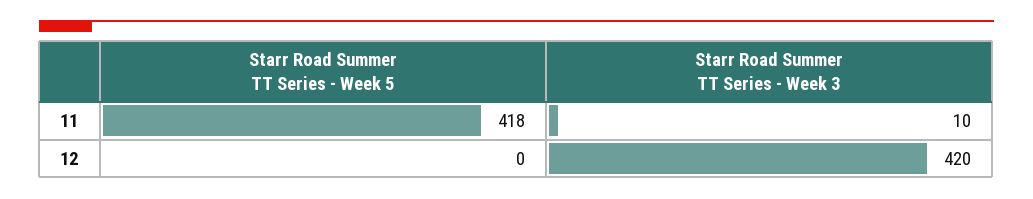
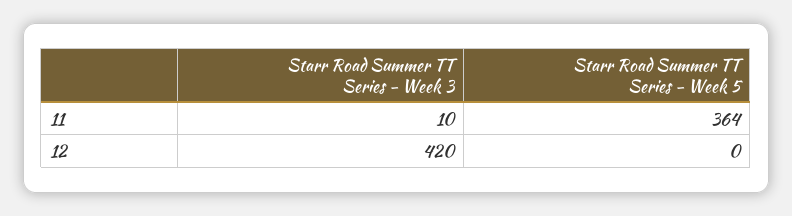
Starr Road Summer TT Series - Week 5, 11: 418 -> 364

